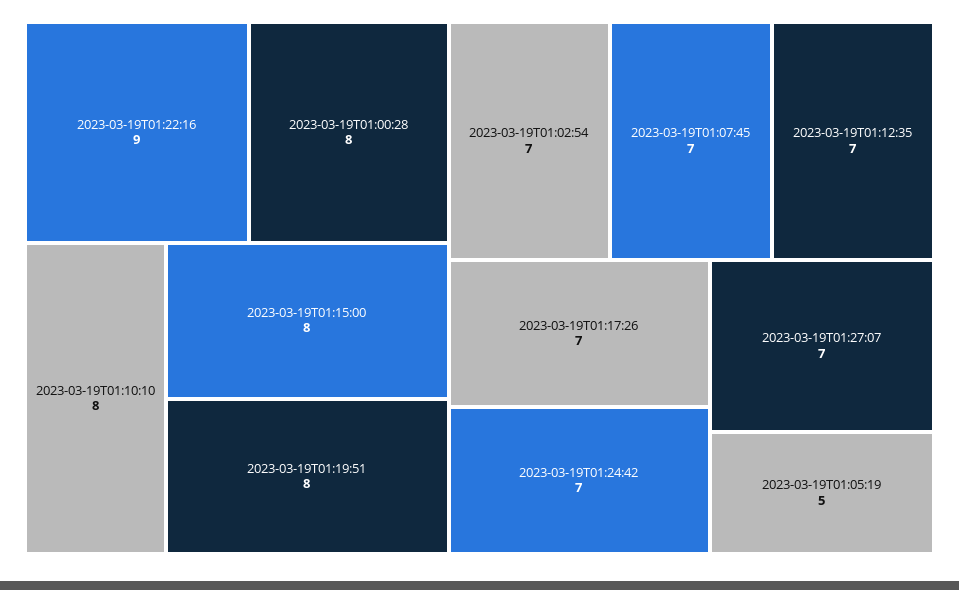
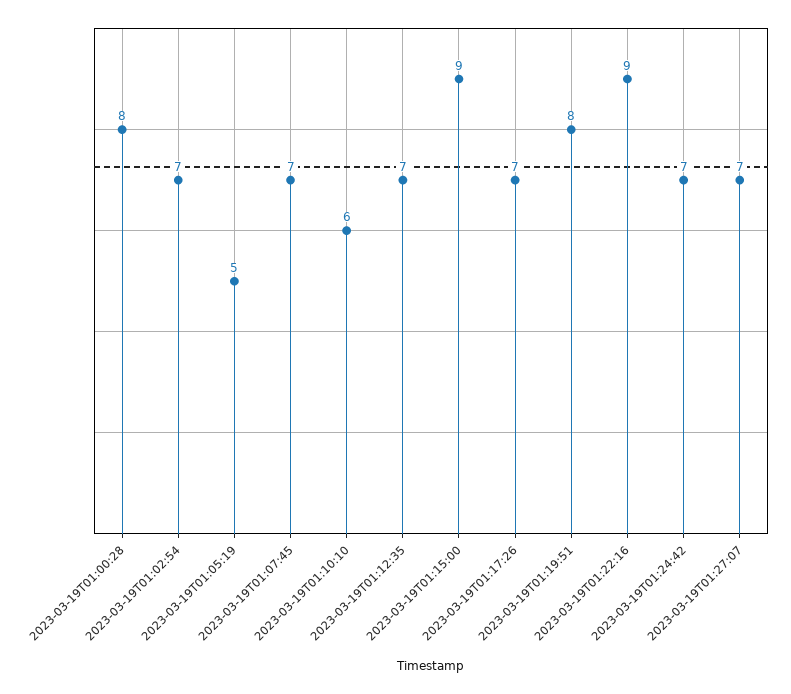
2023-03-19T01:10:10: 8 -> 6
2023-03-19T01:15:00: 8 -> 9

